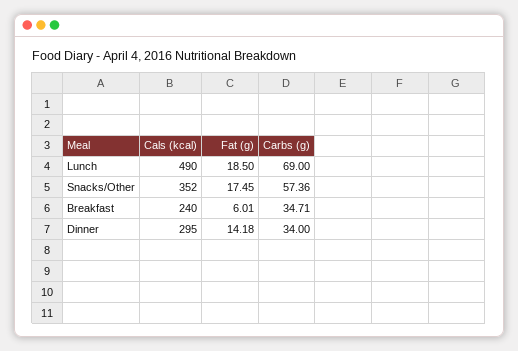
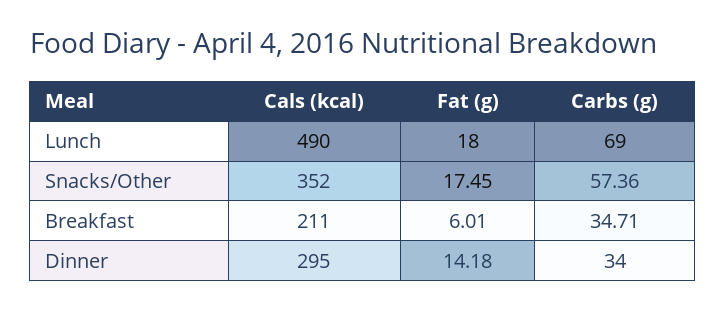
Fat (g), Lunch: 18.5 -> 18
Cals (kcal), Breakfast: 240 -> 211

